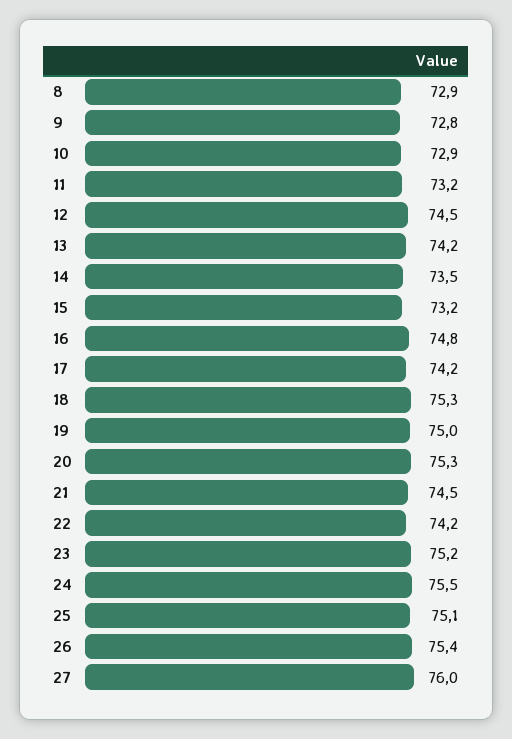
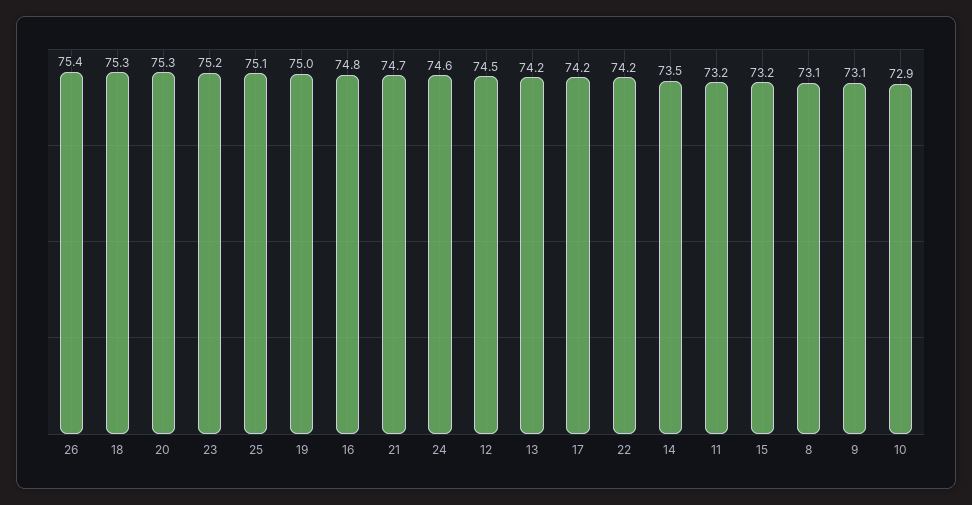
8: 72.9 -> 73.1
9: 72.8 -> 73.1
21: 74.5 -> 74.7
24: 75.5 -> 74.6
27: 76 -> none

